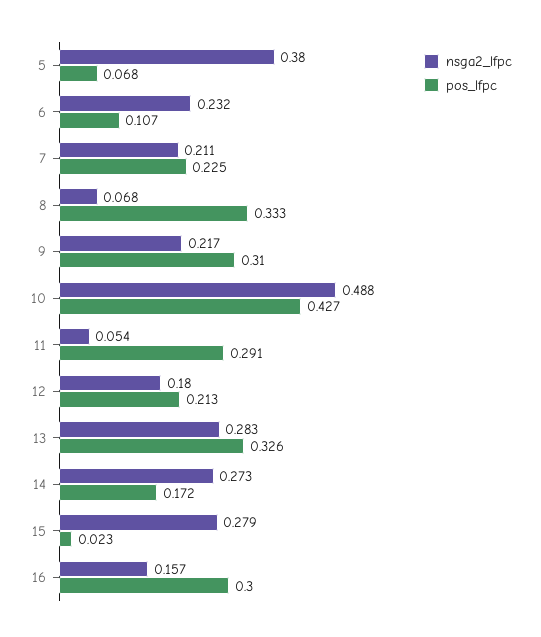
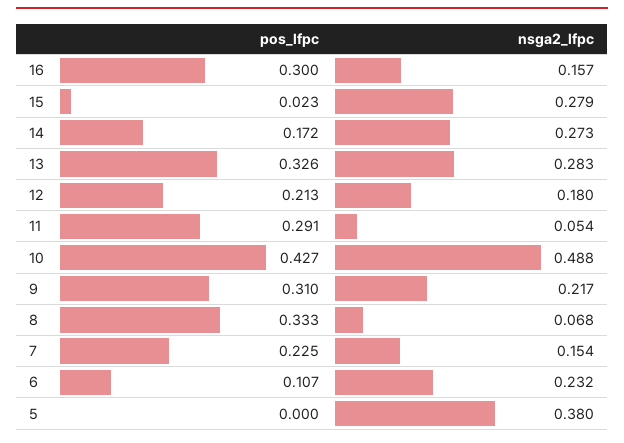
pos_lfpc, 5: 0.068 -> 0
nsga2_lfpc, 7: 0.211 -> 0.154

